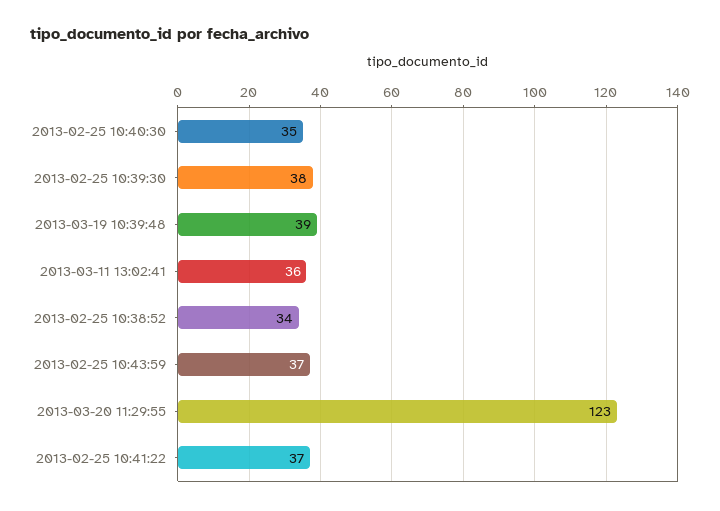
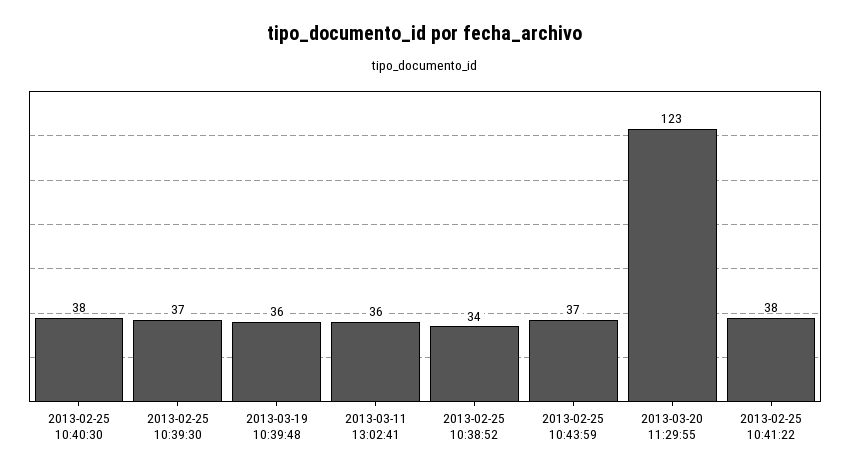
2013-02-25 10:40:30: 35 -> 38
2013-02-25 10:39:30: 38 -> 37
2013-03-19 10:39:48: 39 -> 36
2013-02-25 10:41:22: 37 -> 38

